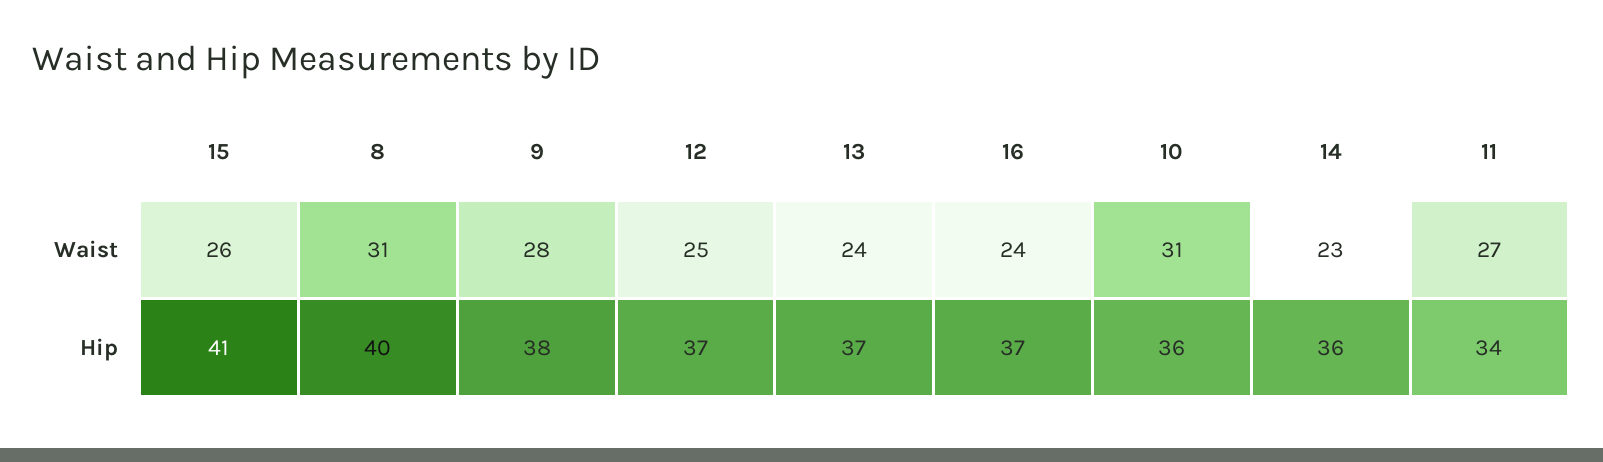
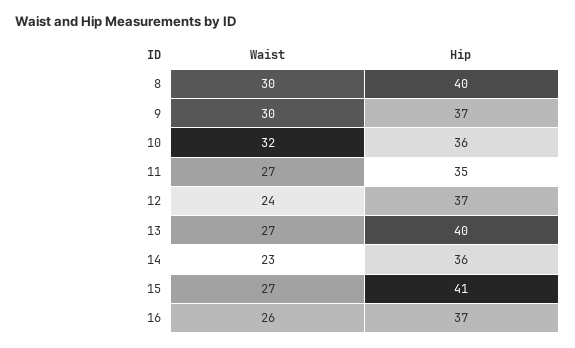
15, Waist: 26 -> 27
8, Waist: 31 -> 30
9, Waist: 28 -> 30
12, Waist: 25 -> 24
13, Waist: 24 -> 27
16, Waist: 24 -> 26
10, Waist: 31 -> 32
9, Hip: 38 -> 37
13, Hip: 37 -> 40
11, Hip: 34 -> 35

